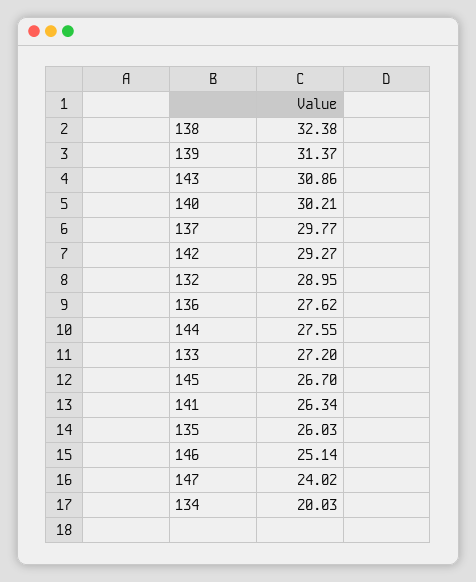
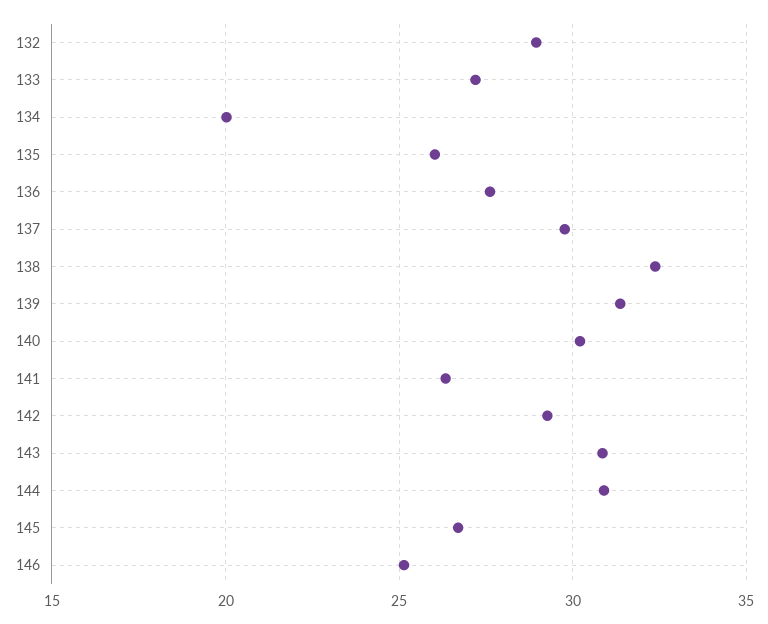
144: 27.55 -> 31
147: 24.02 -> none

